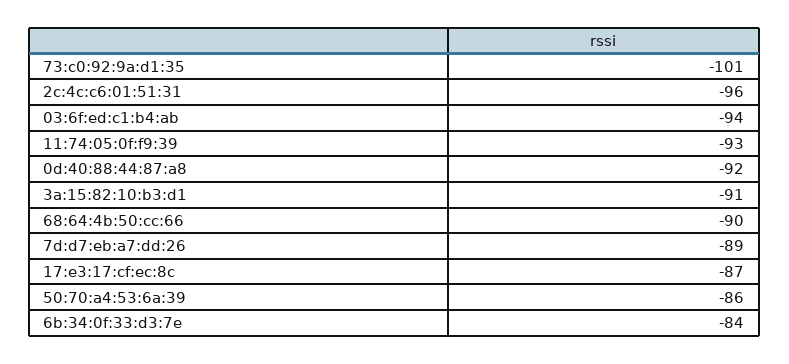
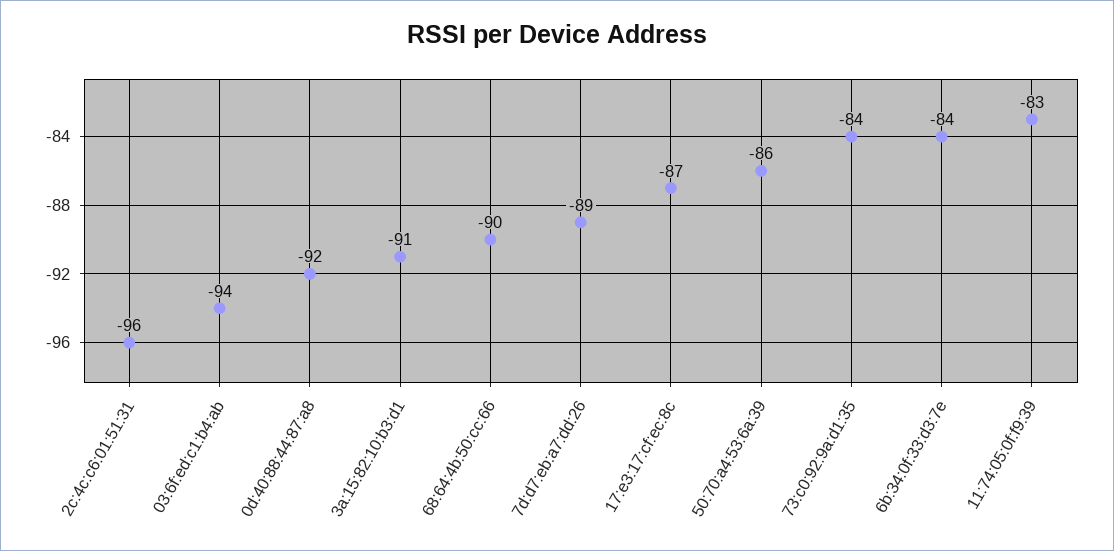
73:c0:92:9a:d1:35: -101 -> -84
11:74:05:0f:f9:39: -93 -> -83

